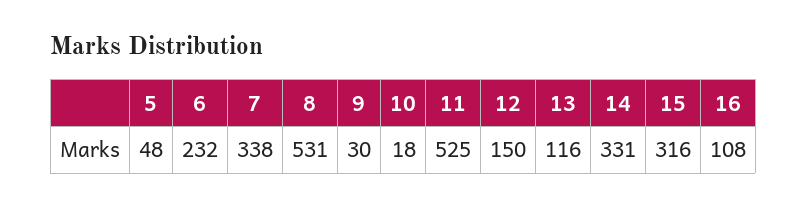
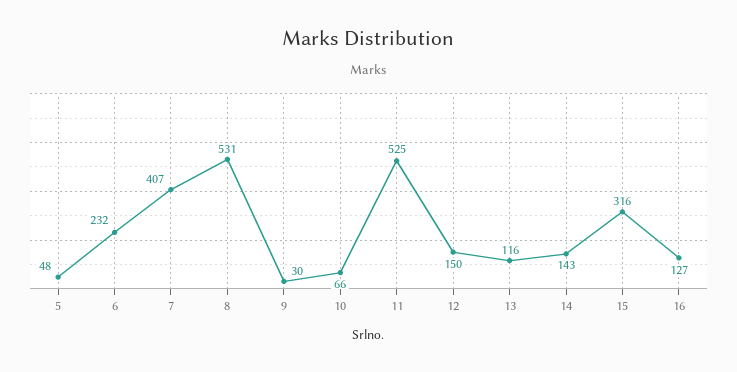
7: 338 -> 407
10: 18 -> 66
14: 331 -> 143
16: 108 -> 127

